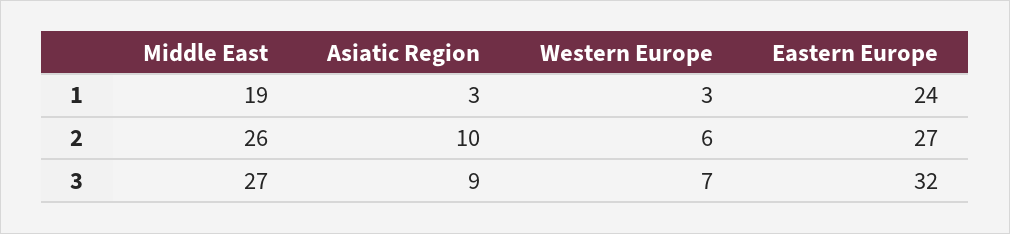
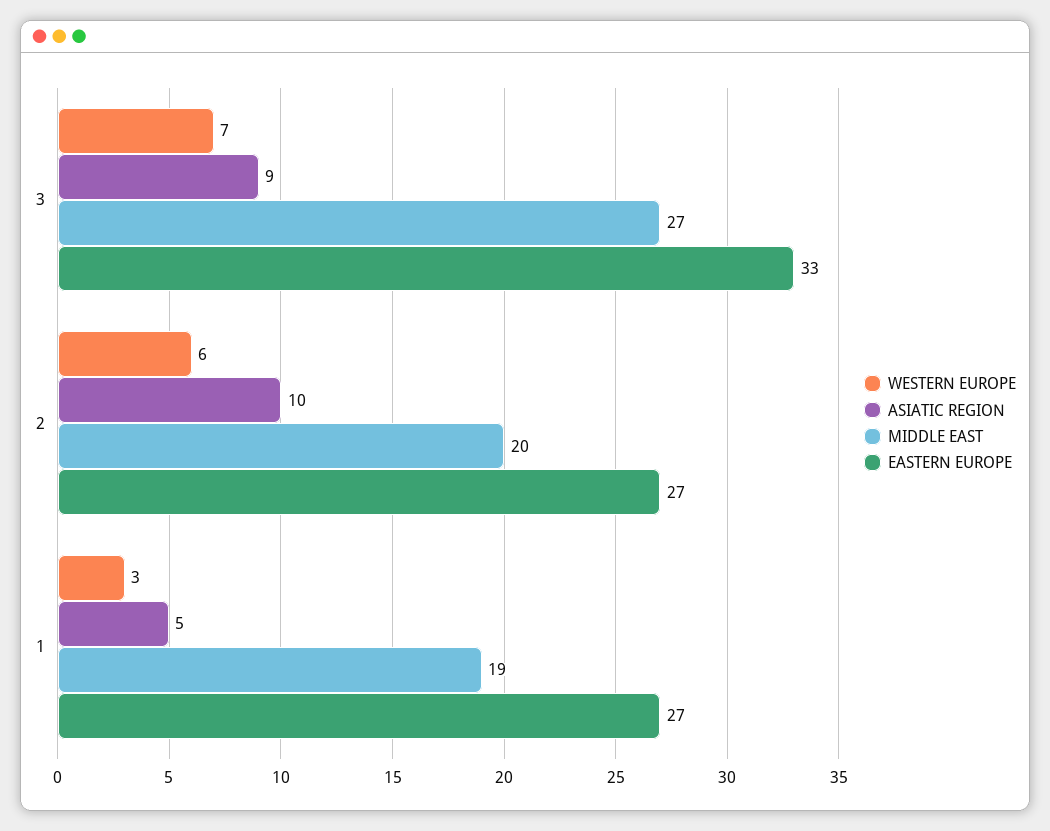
Asiatic Region, 1: 3 -> 5
Eastern Europe, 1: 24 -> 27
Middle East, 2: 26 -> 20
Eastern Europe, 3: 32 -> 33

